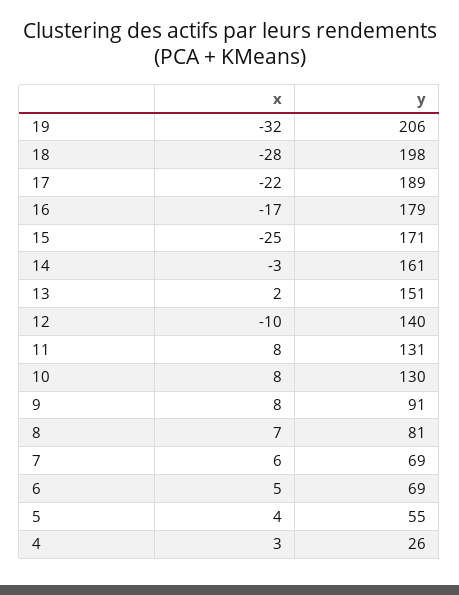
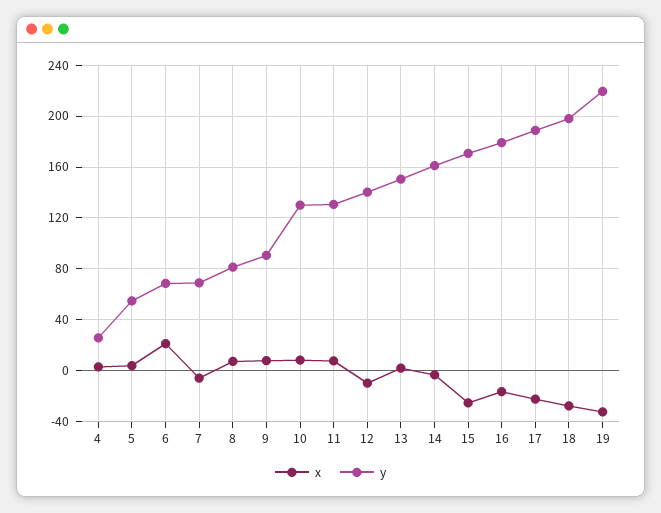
y, 19: 206 -> 220
x, 7: 6 -> -5
x, 6: 5 -> 20

